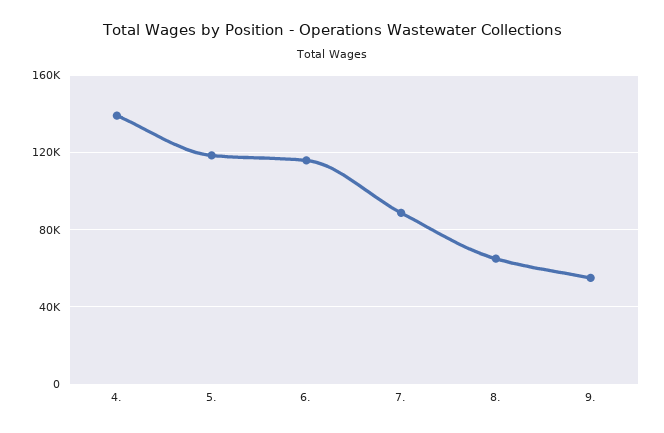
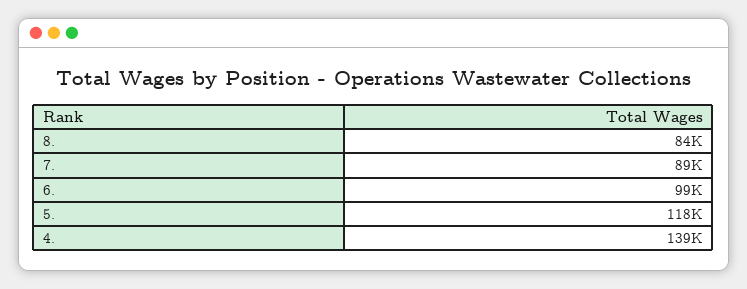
6.: 115000 -> 99000
8.: 65000 -> 84000
9.: 55000 -> none

